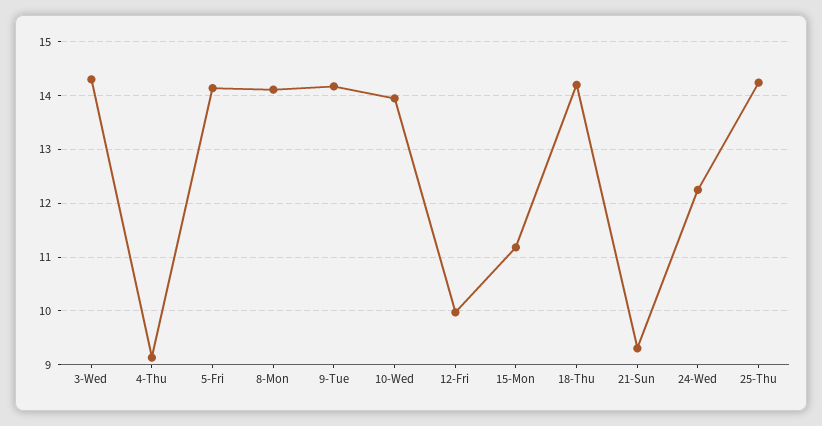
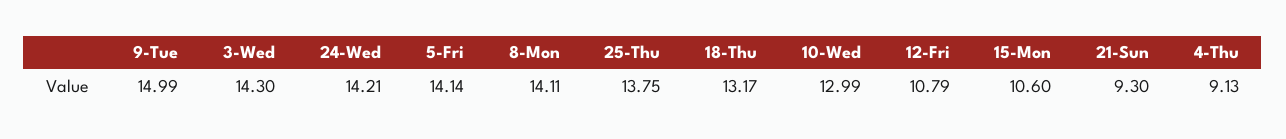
9-Tue: 14.2 -> 14.99
10-Wed: 14 -> 12.99
12-Fri: 10 -> 10.79
15-Mon: 11.2 -> 10.6
18-Thu: 14.2 -> 13.17
24-Wed: 12.2 -> 14.21
25-Thu: 14.2 -> 13.75

